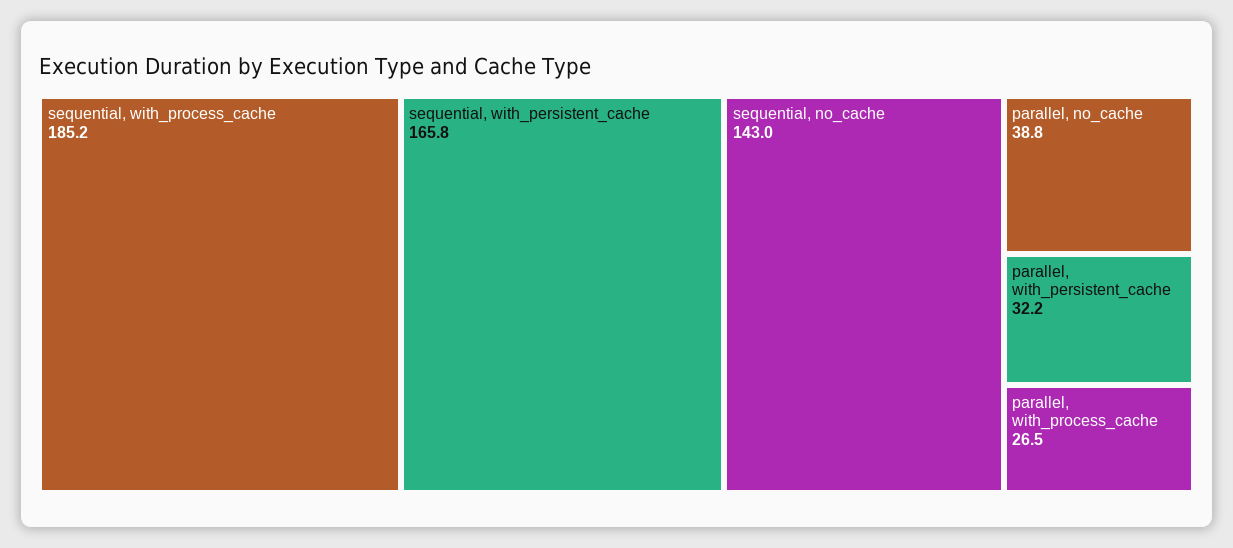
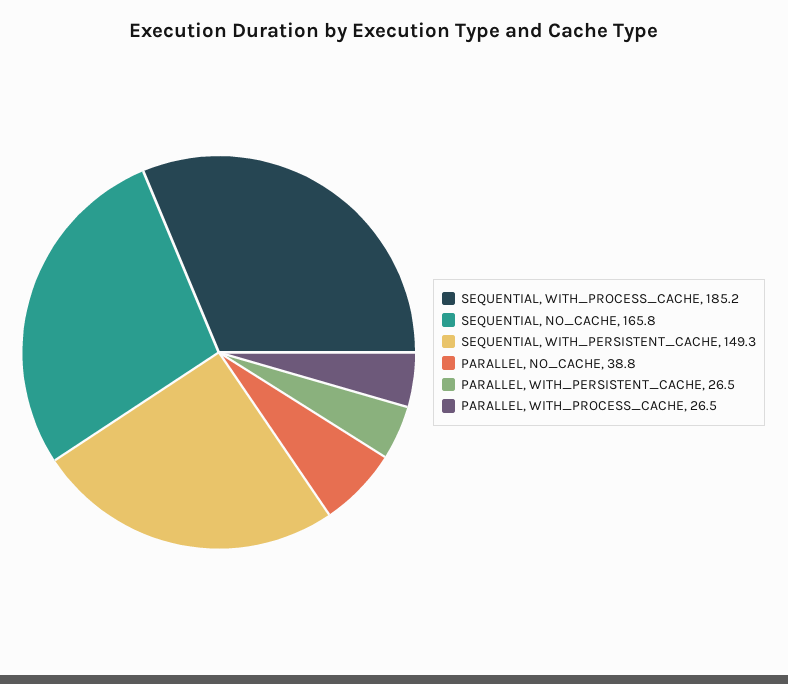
sequential, with_persistent_cache: 165.8 -> 149.3
sequential, no_cache: 143 -> 165.8
parallel, with_persistent_cache: 32.2 -> 26.5

